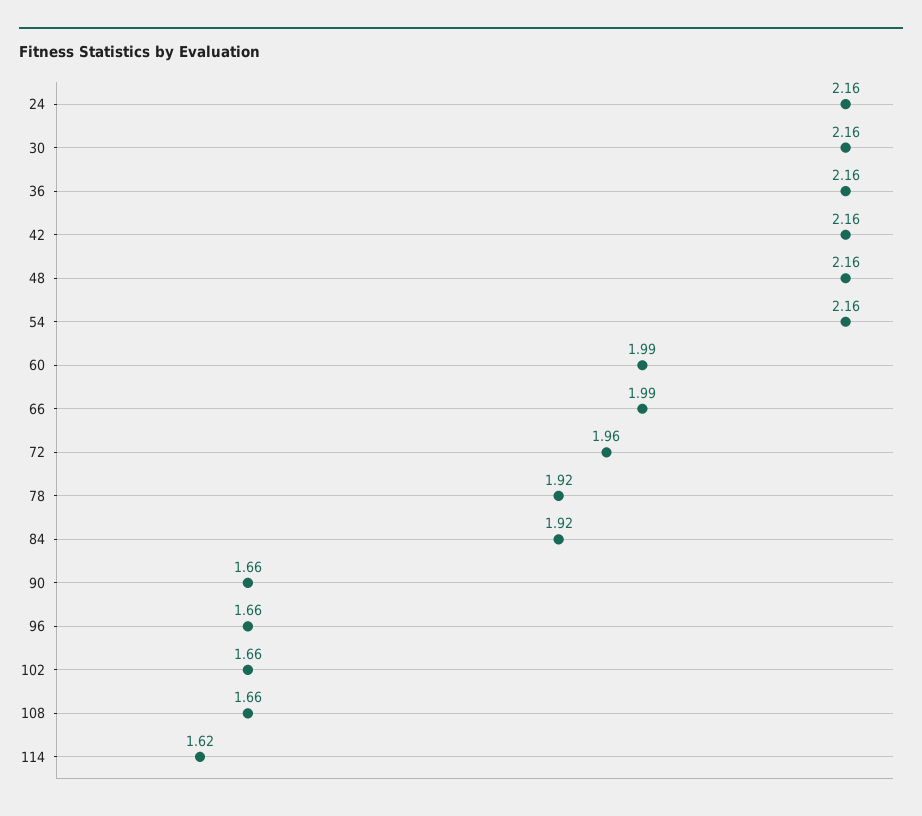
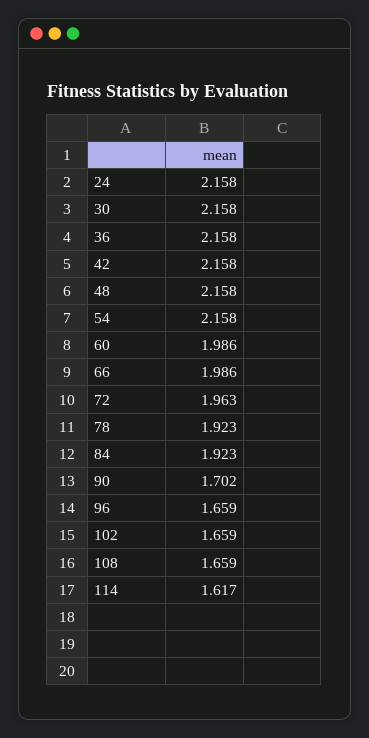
90: 1.66 -> 1.702

